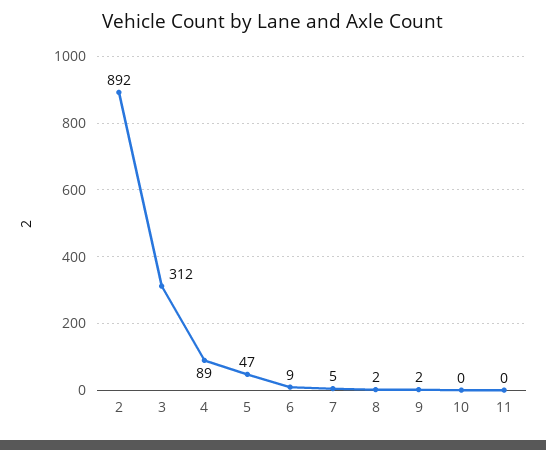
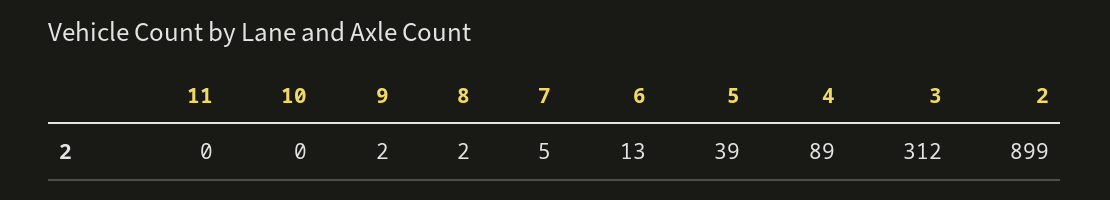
2: 892 -> 899
5: 47 -> 39
6: 9 -> 13

